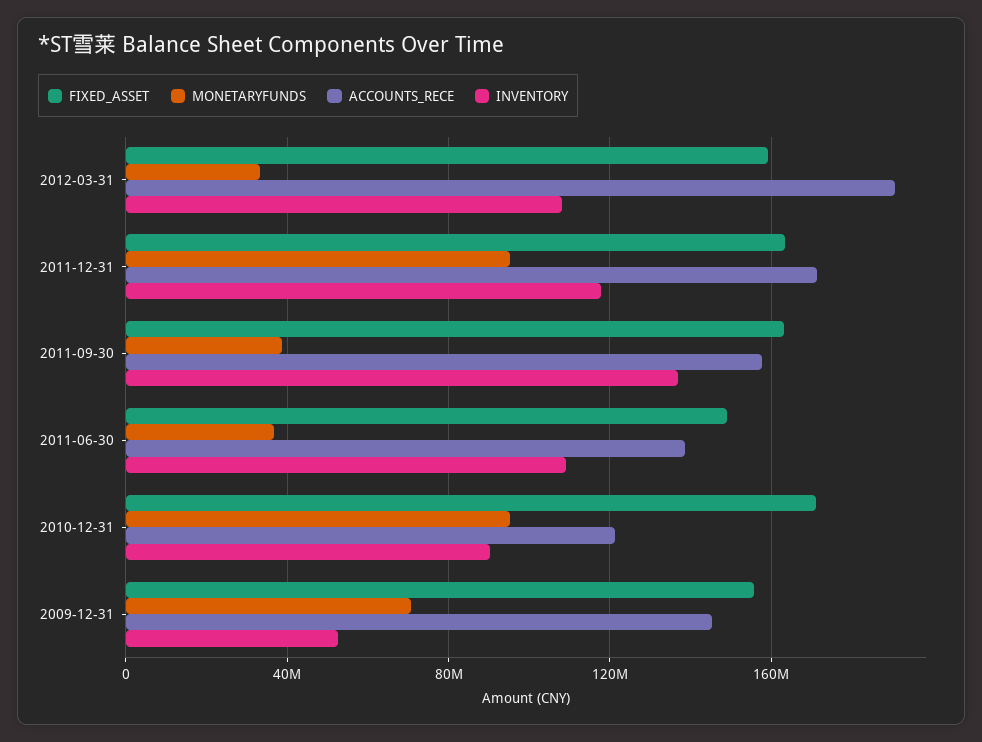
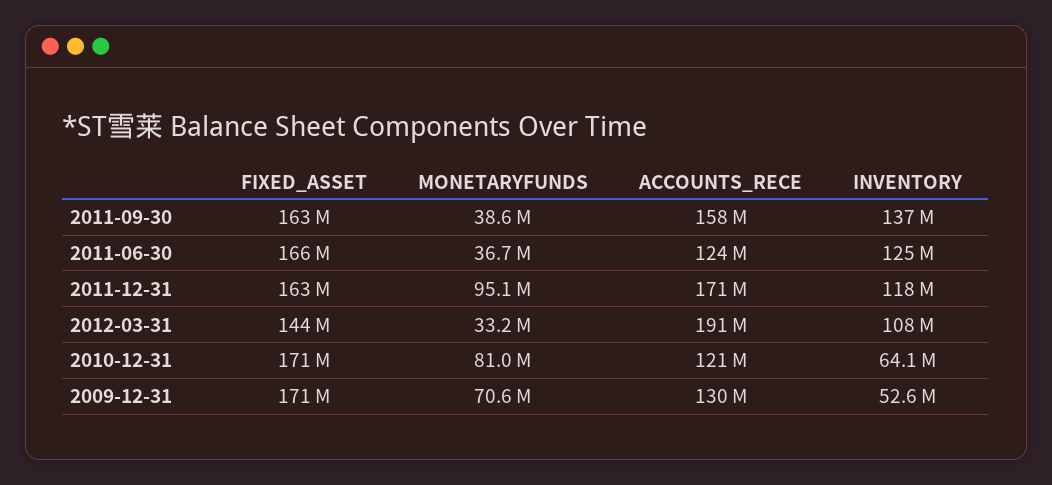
FIXED_ASSET, 2012-03-31: 160000000 -> 144000000
FIXED_ASSET, 2011-06-30: 150000000 -> 166000000
ACCOUNTS_RECE, 2011-06-30: 140000000 -> 124000000
INVENTORY, 2011-06-30: 110000000 -> 125000000
MONETARYFUNDS, 2010-12-31: 95000000 -> 81000000
INVENTORY, 2010-12-31: 90000000 -> 64100000
FIXED_ASSET, 2009-12-31: 155000000 -> 171000000
ACCOUNTS_RECE, 2009-12-31: 145000000 -> 130000000

